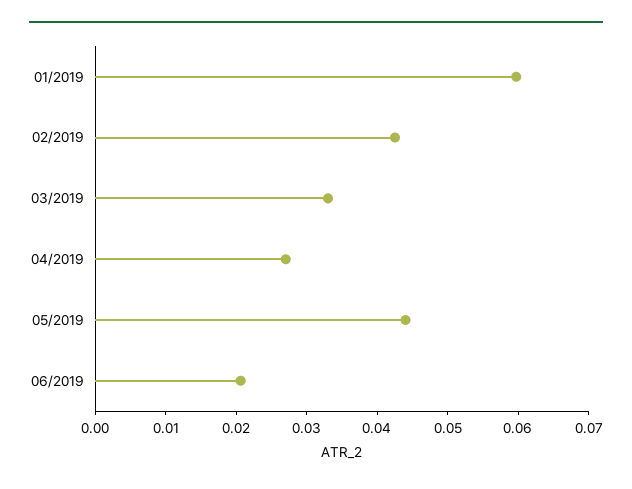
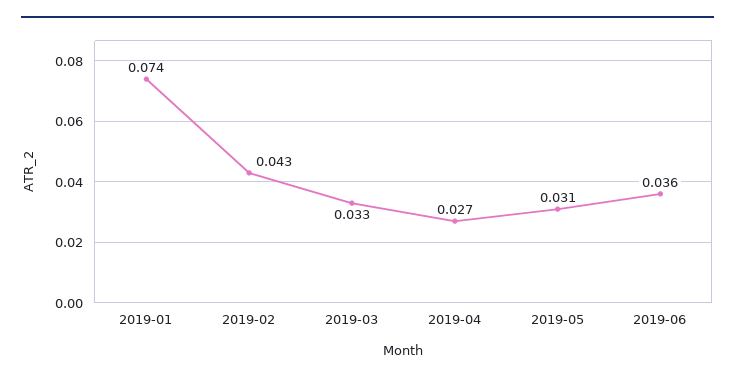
01/2019: 0.06 -> 0.074
05/2019: 0.044 -> 0.031
06/2019: 0.02 -> 0.036

